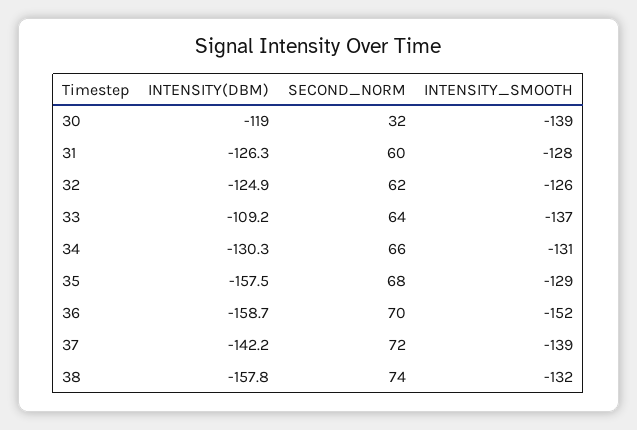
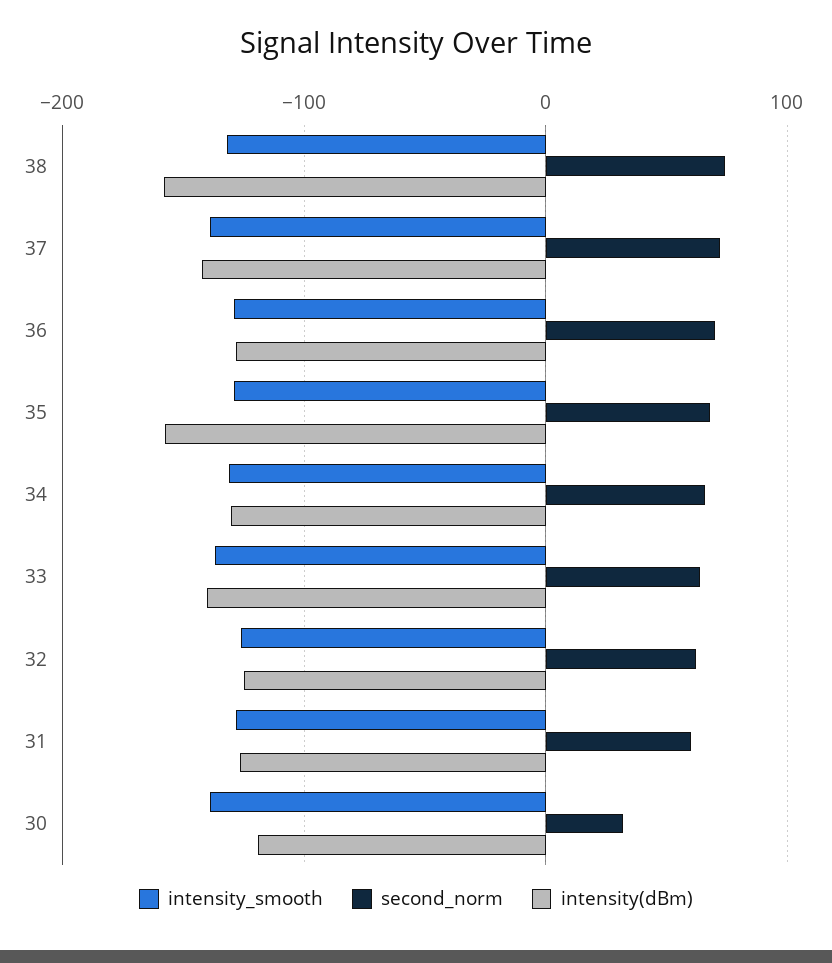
INTENSITY(DBM), 33: -109.2 -> -140
INTENSITY(DBM), 36: -158.7 -> -130
INTENSITY_SMOOTH, 36: -152 -> -130

